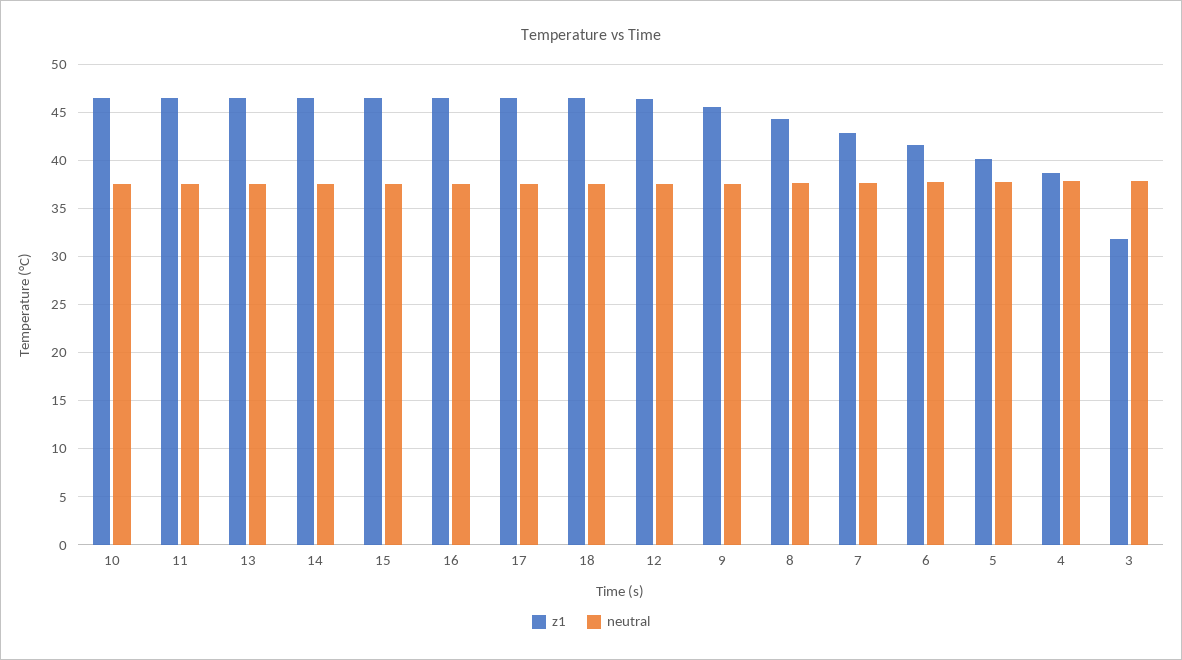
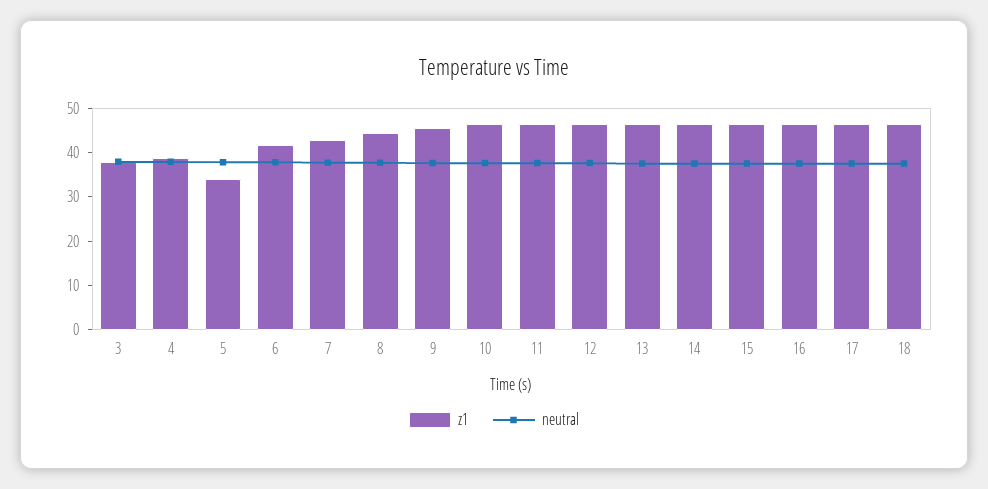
z1, 5: 40 -> 34
z1, 3: 32 -> 38

